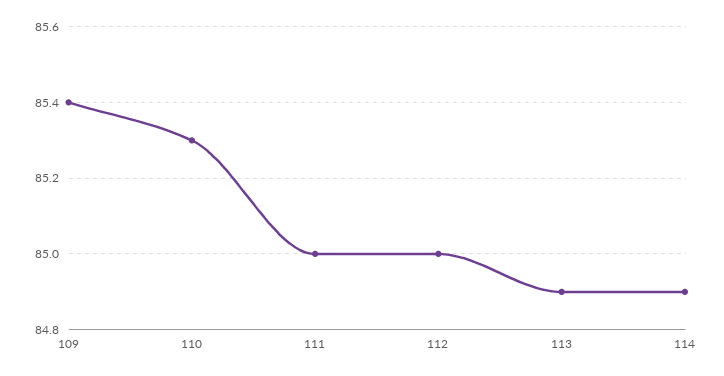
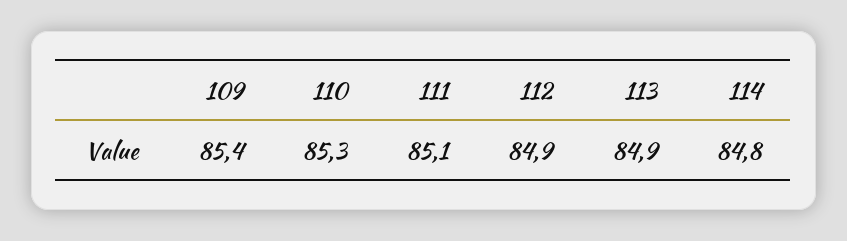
111: 85 -> 85.1
112: 85 -> 84.9
114: 84.9 -> 84.8

